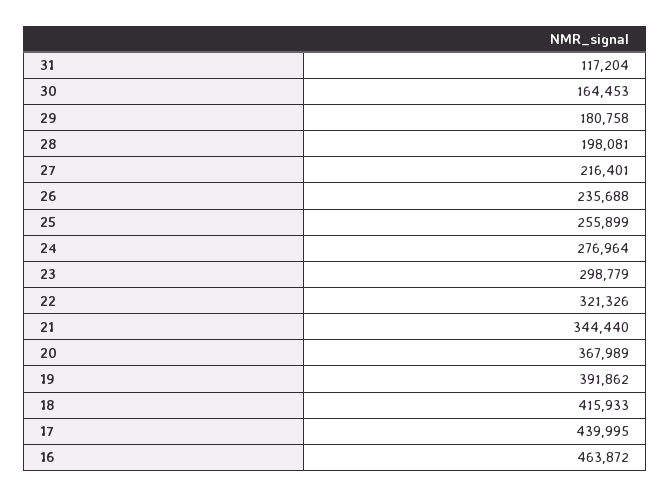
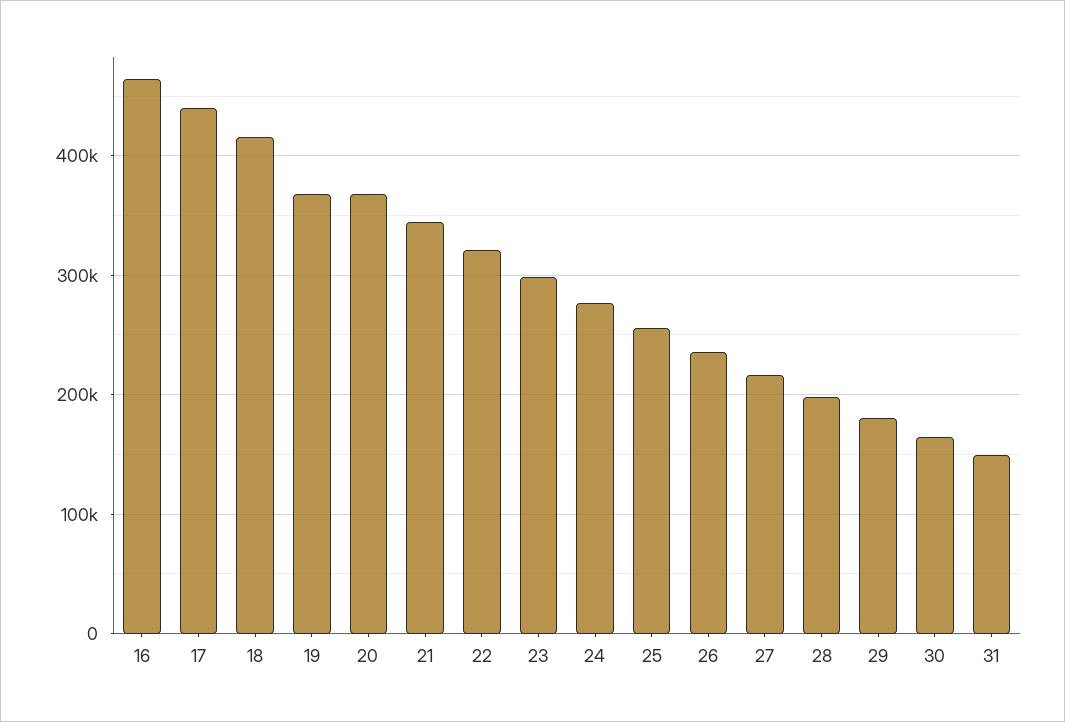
31: 117204 -> 150000
19: 391862 -> 370000

